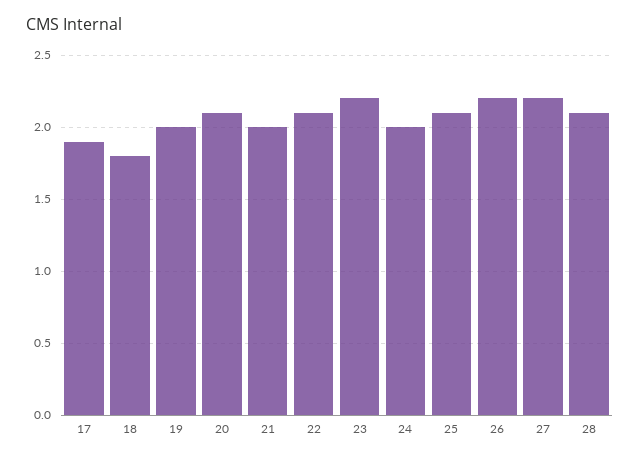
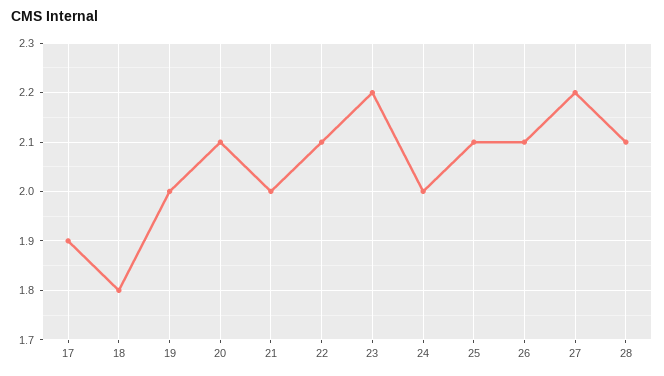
26: 2.2 -> 2.1

